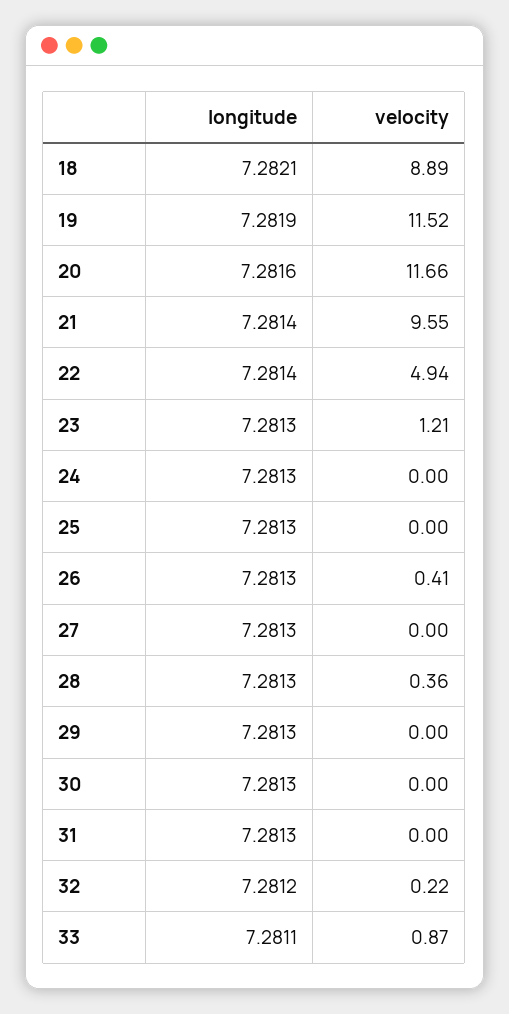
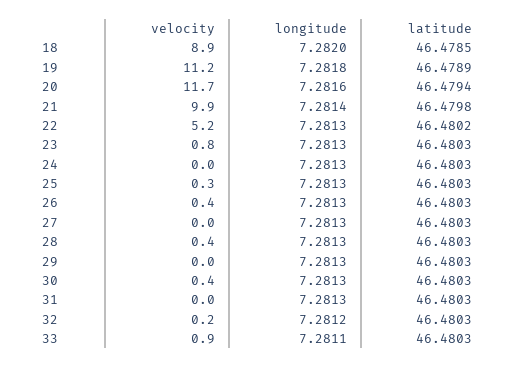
longitude, 18: 7.2821 -> 7.282
longitude, 19: 7.2819 -> 7.2818
velocity, 19: 11.52 -> 11.2
velocity, 21: 9.55 -> 9.9
longitude, 22: 7.2814 -> 7.2813
velocity, 22: 4.94 -> 5.2
velocity, 23: 1.21 -> 0.8
velocity, 25: 0 -> 0.3
velocity, 30: 0 -> 0.4
latitude, 18: none -> 46.4785
latitude, 19: none -> 46.4789
latitude, 20: none -> 46.4794
latitude, 21: none -> 46.4798
latitude, 22: none -> 46.4802
latitude, 23: none -> 46.4803
latitude, 24: none -> 46.4803
latitude, 25: none -> 46.4803
latitude, 26: none -> 46.4803
latitude, 27: none -> 46.4803
latitude, 28: none -> 46.4803
latitude, 29: none -> 46.4803
latitude, 30: none -> 46.4803
latitude, 31: none -> 46.4803
latitude, 32: none -> 46.4803
latitude, 33: none -> 46.4803

